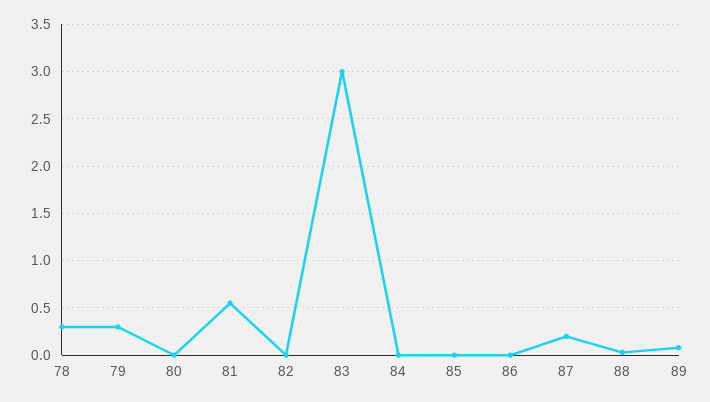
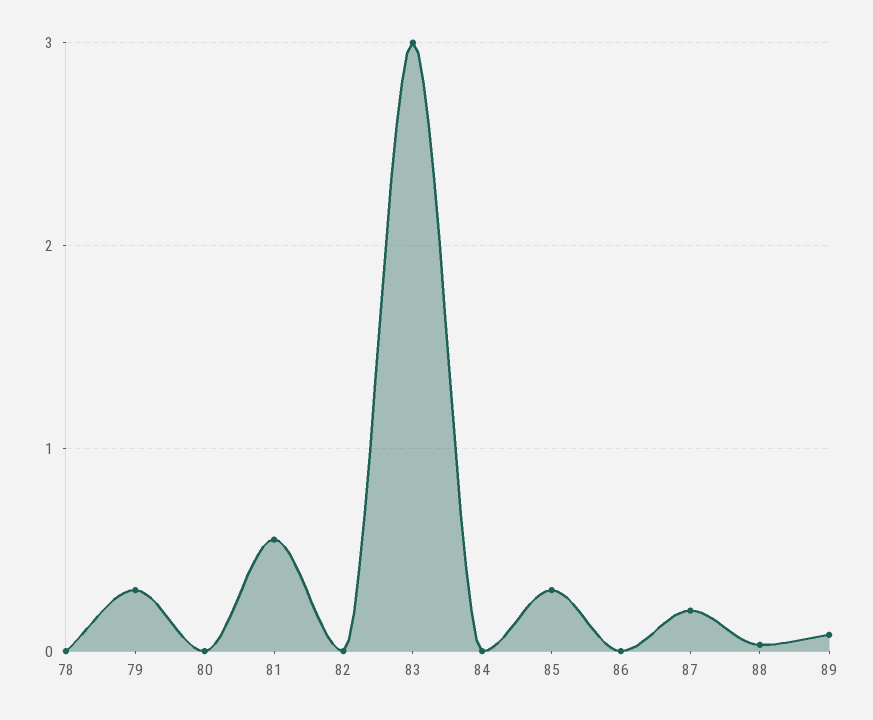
78: 0.3 -> 0
85: 0 -> 0.3

